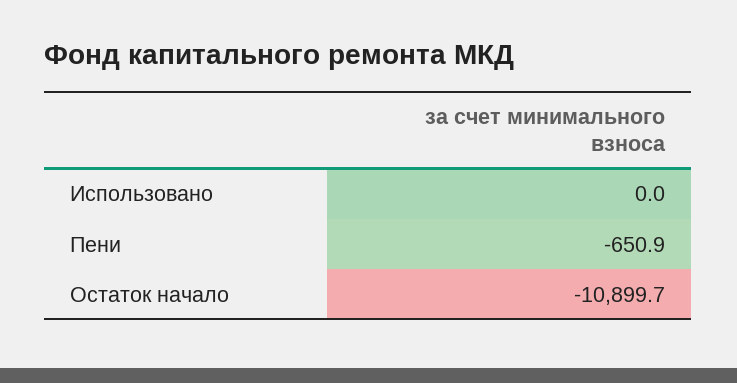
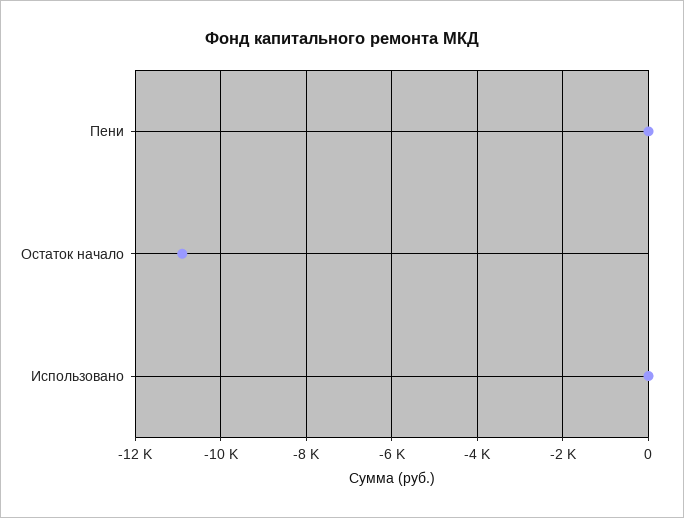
Пени: -650.9 -> 0

